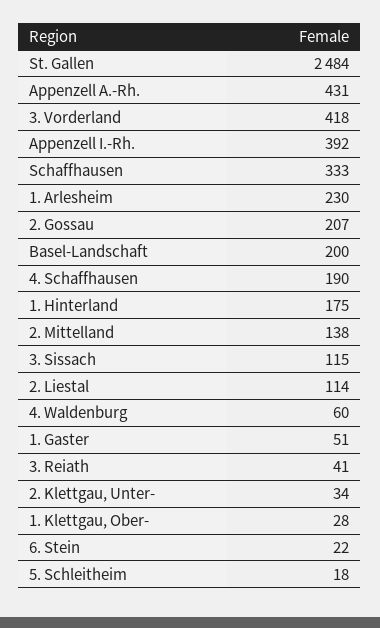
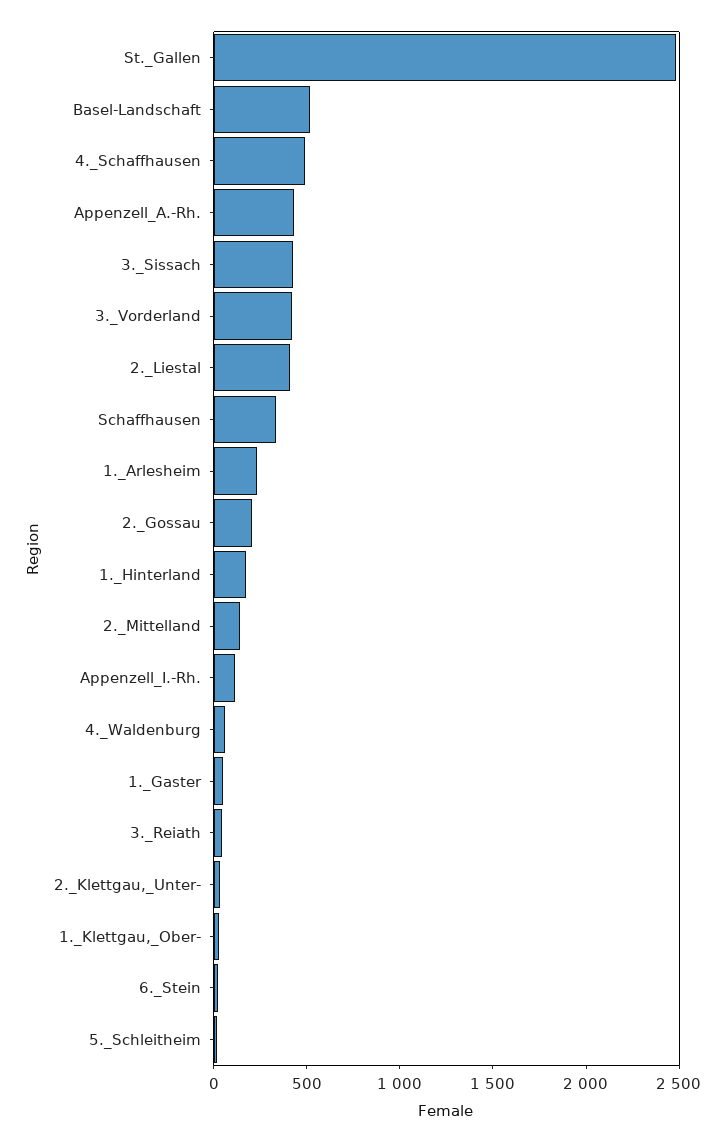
Appenzell I.-Rh.: 392 -> 100
Basel-Landschaft: 200 -> 500
4. Schaffhausen: 190 -> 500
3. Sissach: 115 -> 400
2. Liestal: 114 -> 400

